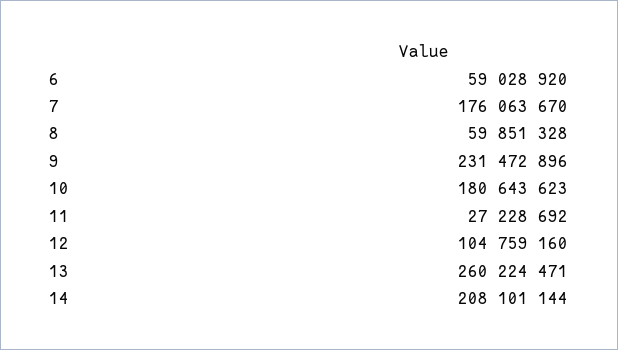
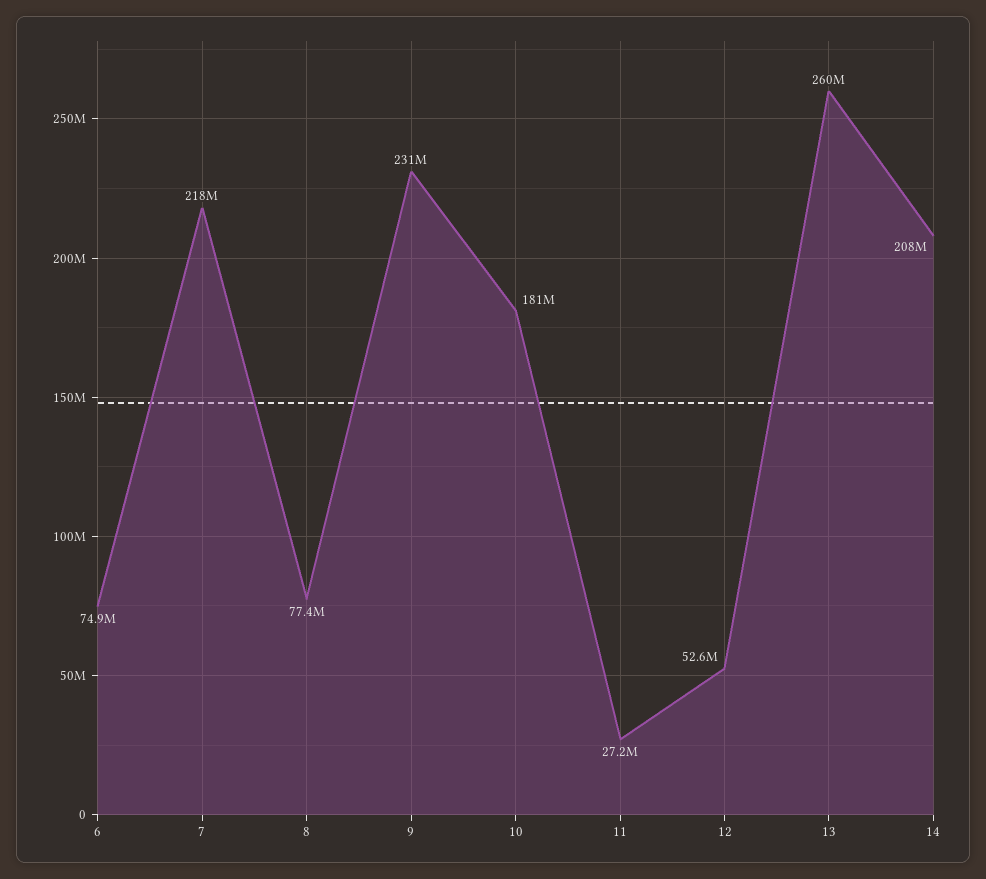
6: 59028920 -> 74900000
7: 176063670 -> 218000000
8: 59851328 -> 77400000
12: 104759160 -> 52600000

